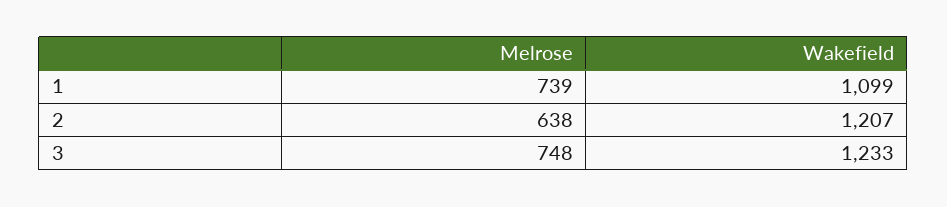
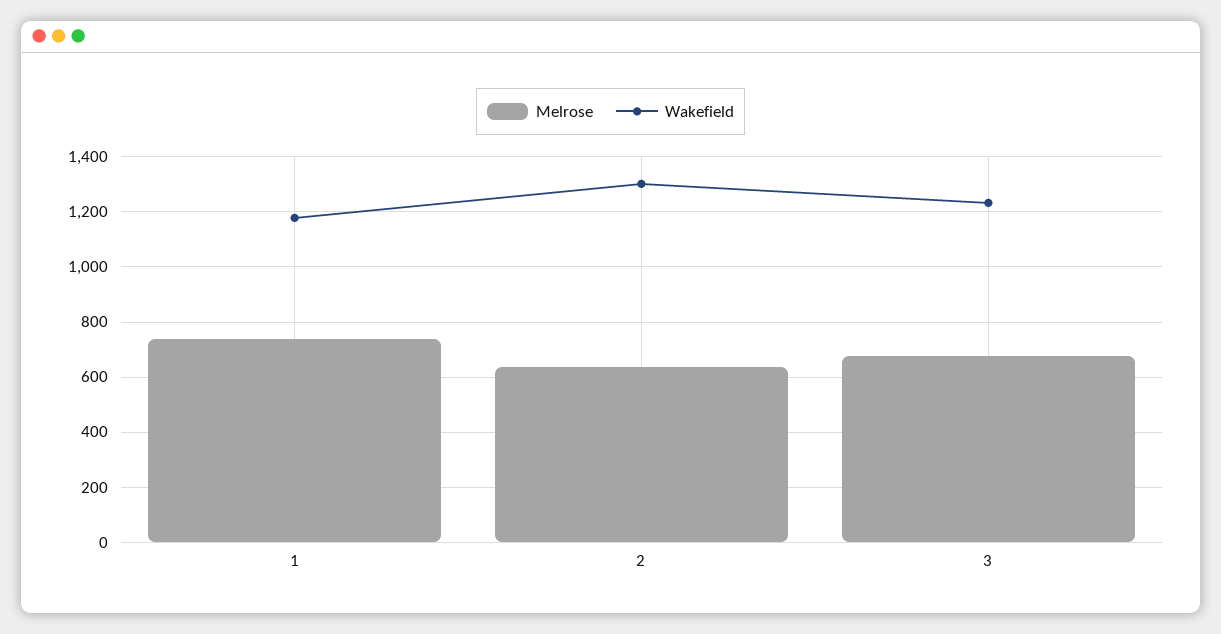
Wakefield, 1: 1099 -> 1175
Wakefield, 2: 1207 -> 1300
Melrose, 3: 748 -> 675

